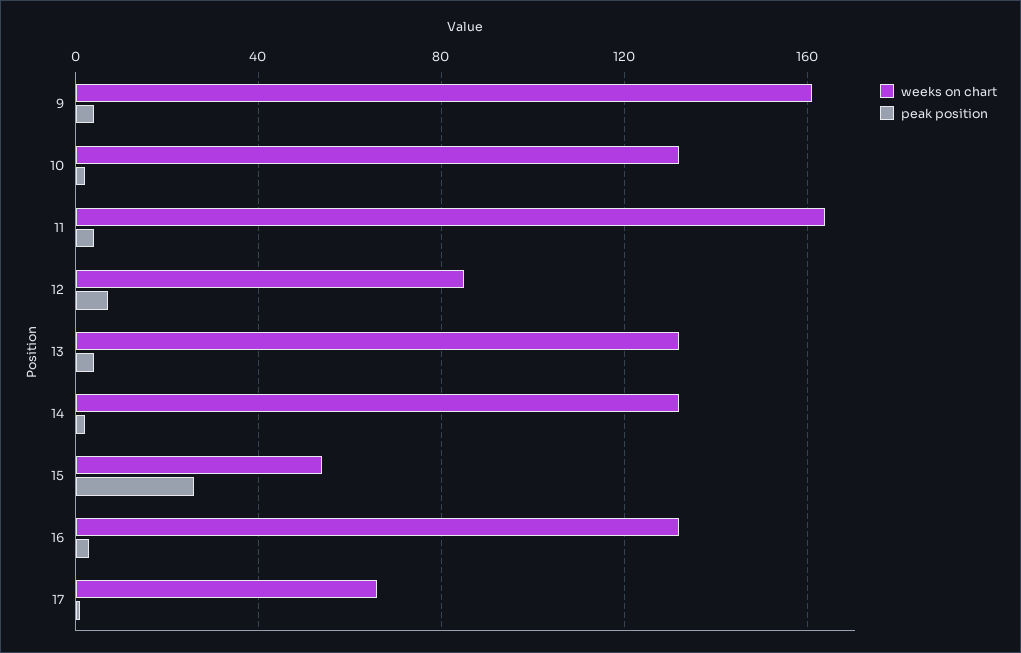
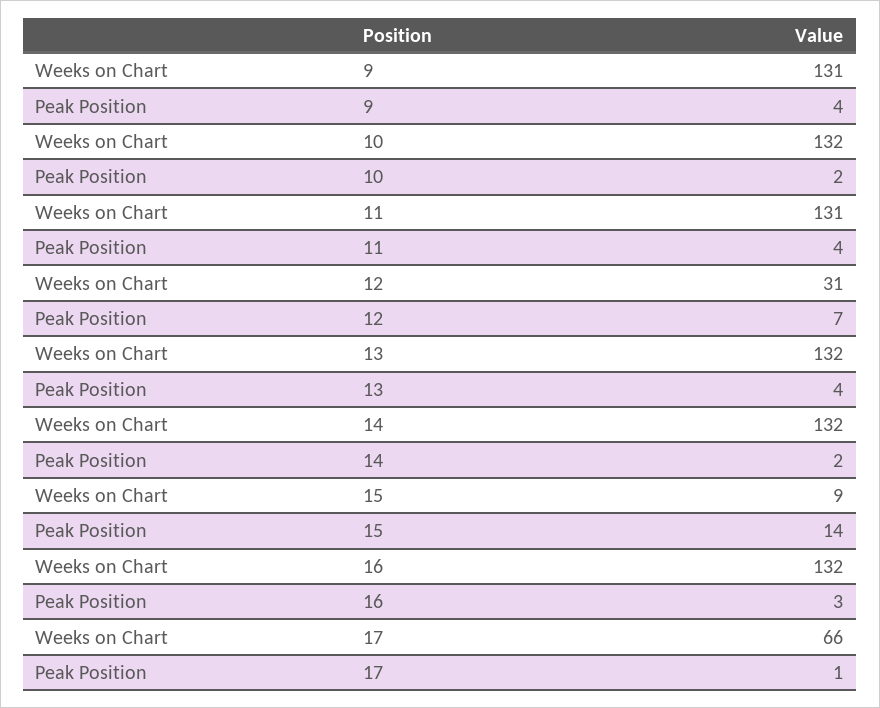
weeks on chart, 9: 160 -> 131
weeks on chart, 11: 165 -> 131
weeks on chart, 12: 85 -> 31
weeks on chart, 15: 55 -> 9
peak position, 15: 25 -> 14

